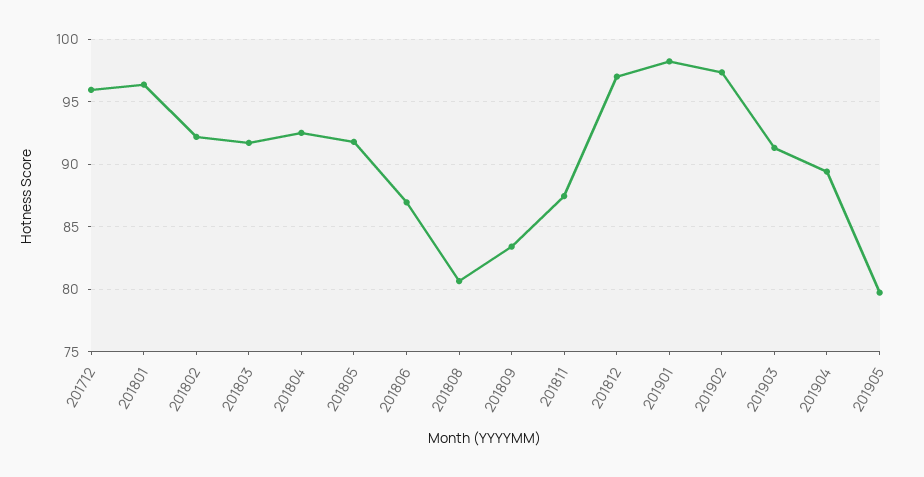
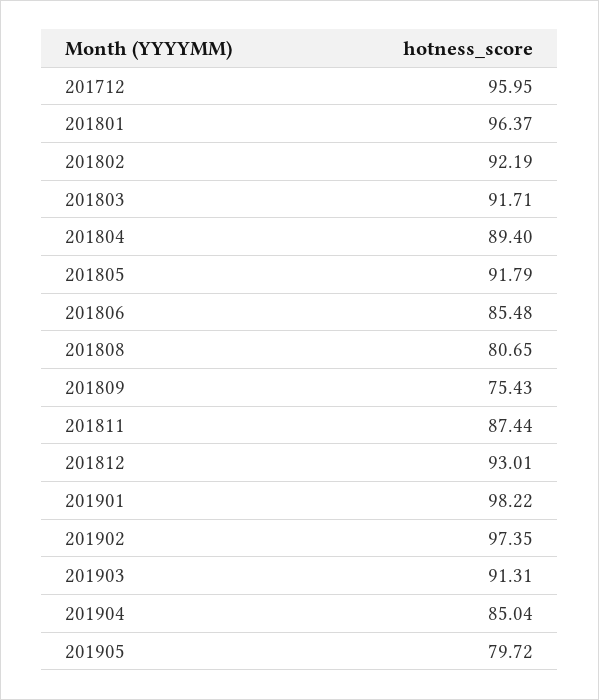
201804: 92.5 -> 89.4
201806: 87 -> 85.48
201809: 83.5 -> 75.43
201812: 97 -> 93.01
201904: 89.5 -> 85.04

